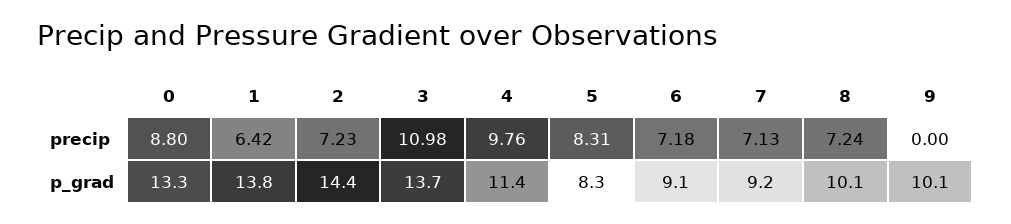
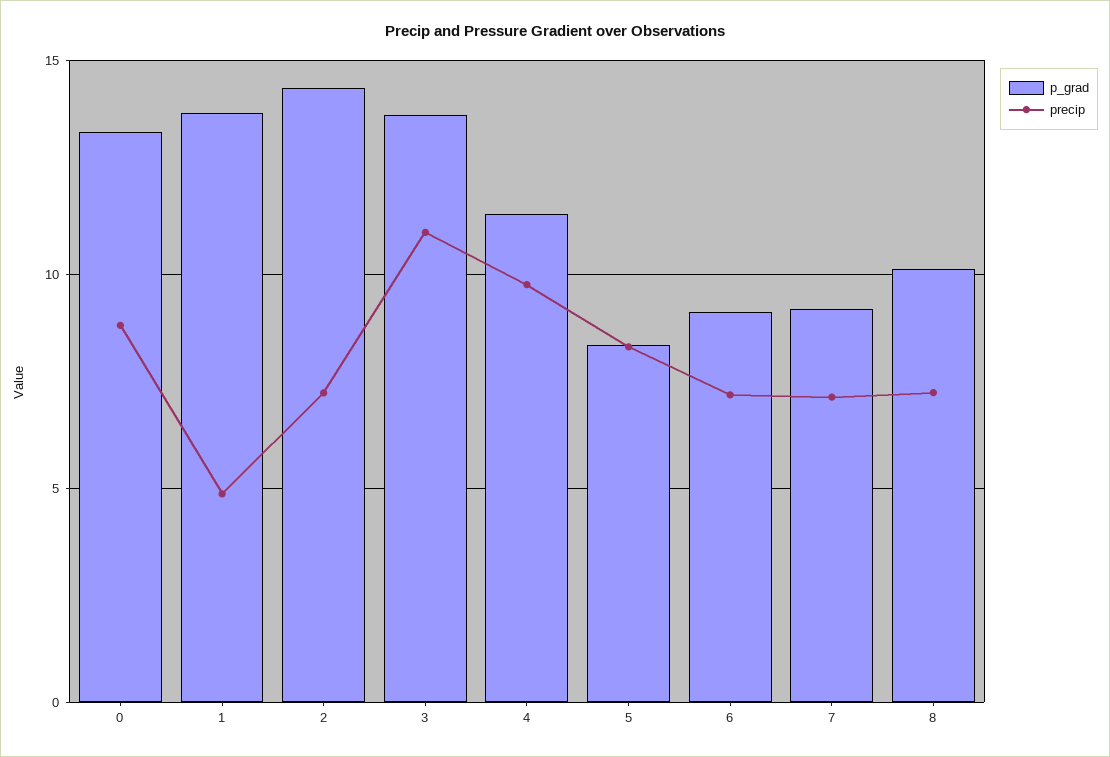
precip, 1: 6.42 -> 5
precip, 9: 0 -> none
p_grad, 9: 10.1 -> none

